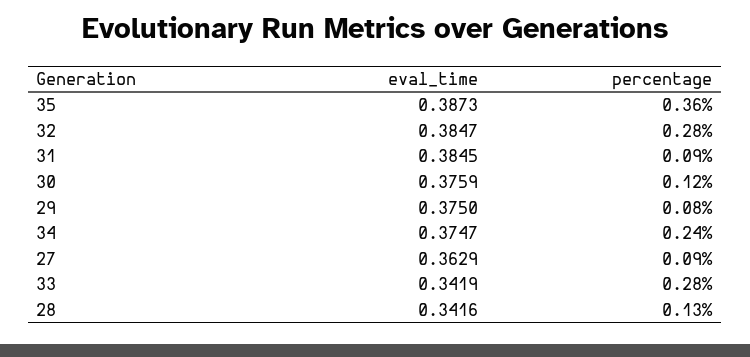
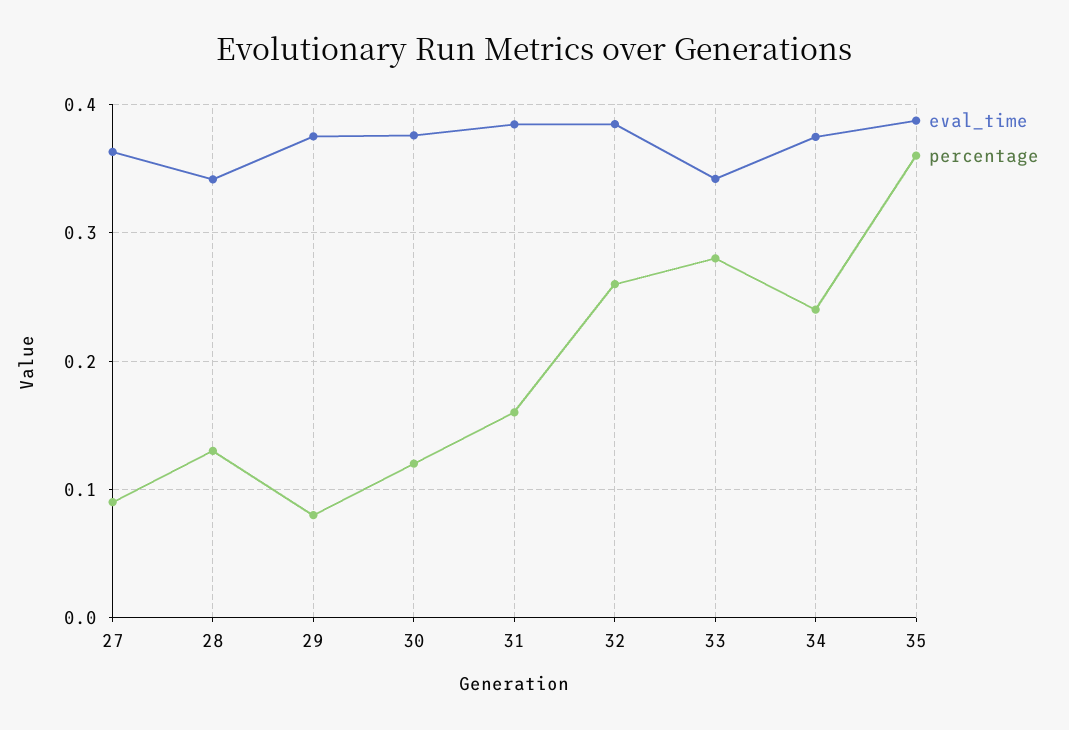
percentage, 32: 0.28 -> 0.26
percentage, 31: 0.09 -> 0.16

